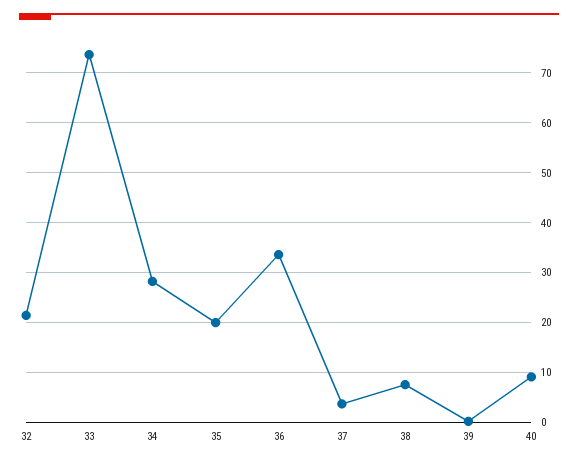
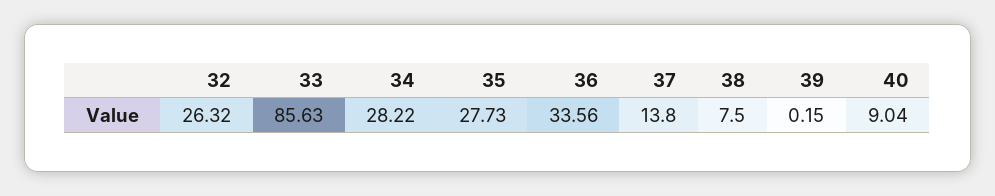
32: 22 -> 26.32
33: 74 -> 85.63
35: 20 -> 27.73
37: 4 -> 13.8

